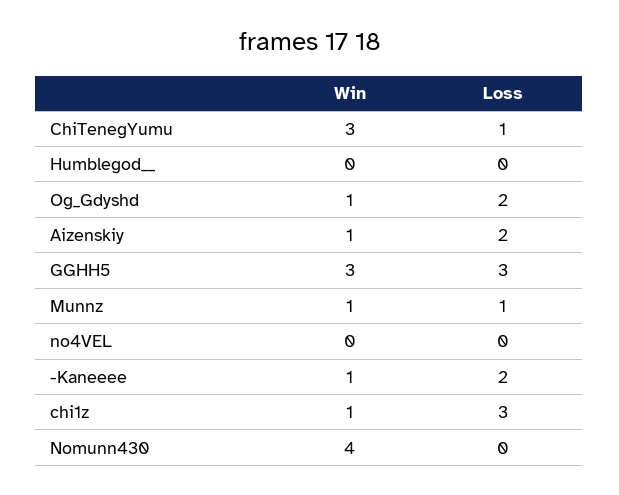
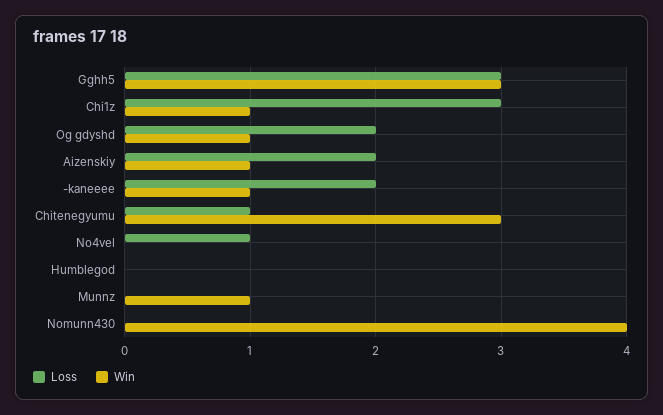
Loss, Munnz: 1 -> 0
Loss, no4VEL: 0 -> 1

